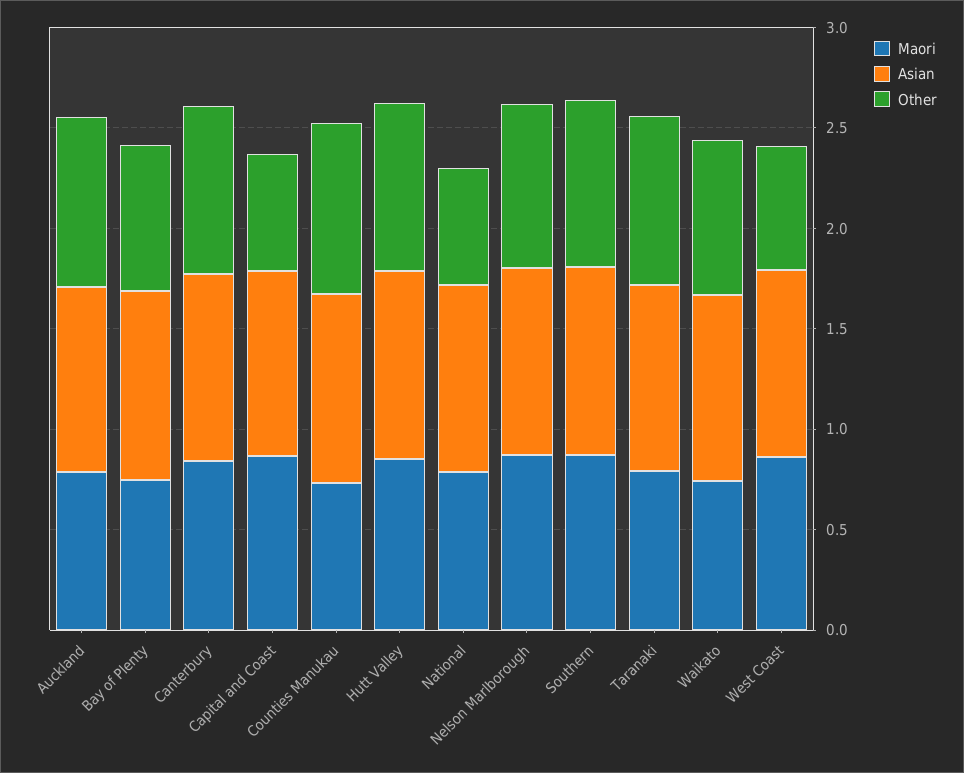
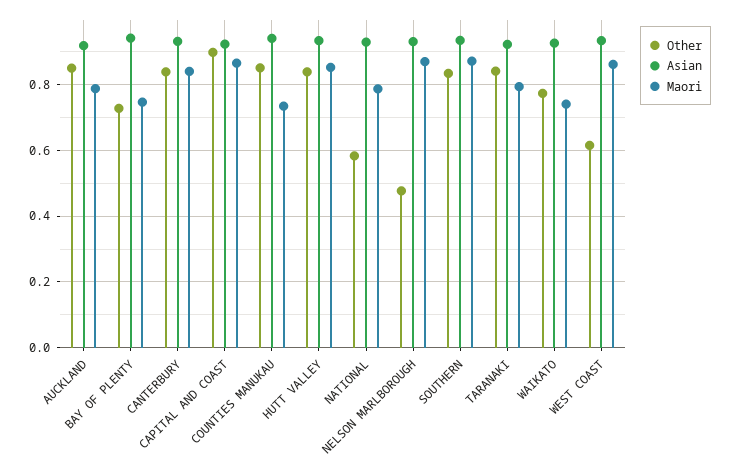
Other, Capital and Coast: 0.6 -> 0.9
Other, Nelson Marlborough: 0.8 -> 0.48

